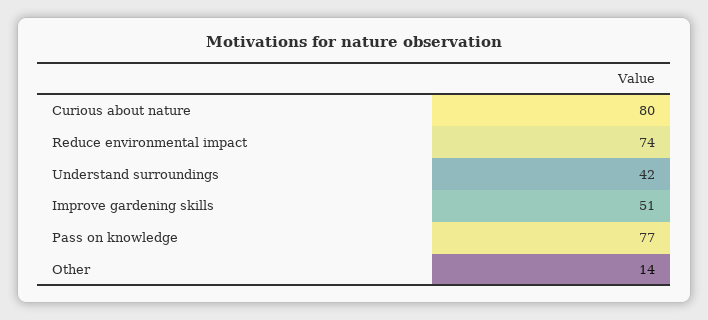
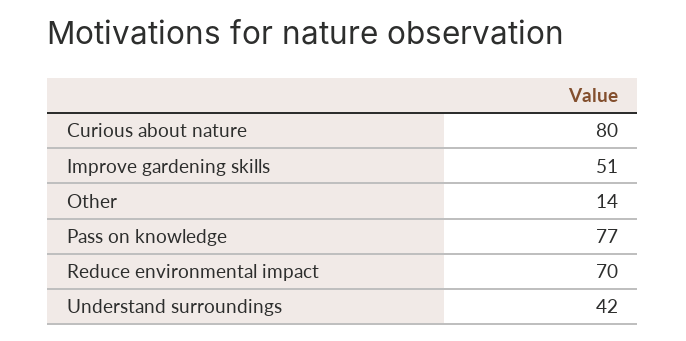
Reduce environmental impact: 74 -> 70

